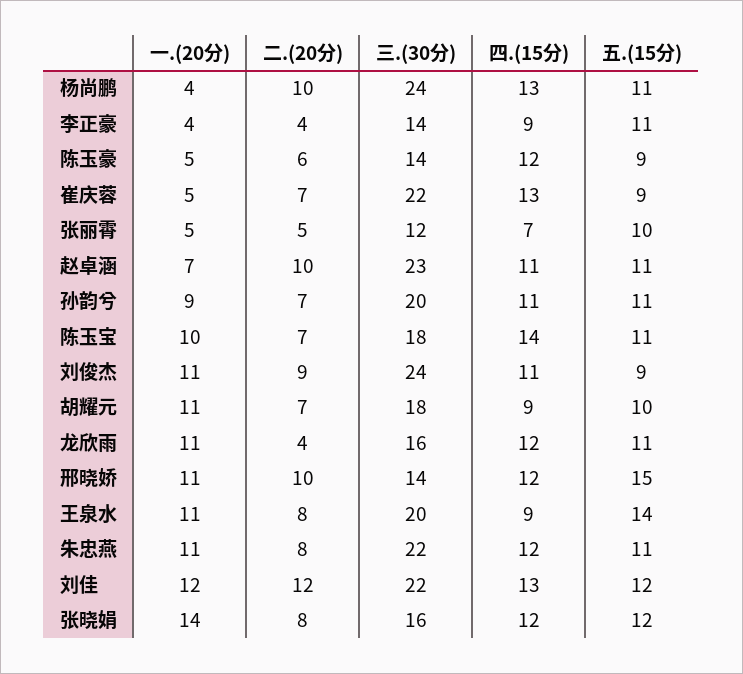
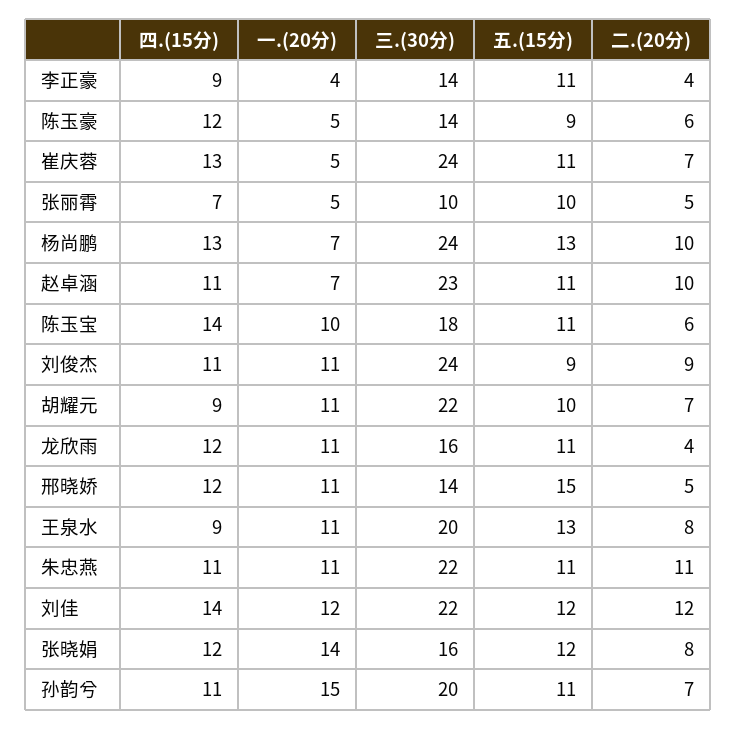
一.(20分), 杨尚鹏: 4 -> 7
五.(15分), 杨尚鹏: 11 -> 13
三.(30分), 崔庆蓉: 22 -> 24
五.(15分), 崔庆蓉: 9 -> 11
三.(30分), 张丽霄: 12 -> 10
一.(20分), 孙韵兮: 9 -> 15
二.(20分), 陈玉宝: 7 -> 6
三.(30分), 胡耀元: 18 -> 22
二.(20分), 邢晓娇: 10 -> 5
五.(15分), 王泉水: 14 -> 13
二.(20分), 朱忠燕: 8 -> 11
四.(15分), 朱忠燕: 12 -> 11
四.(15分), 刘佳: 13 -> 14

